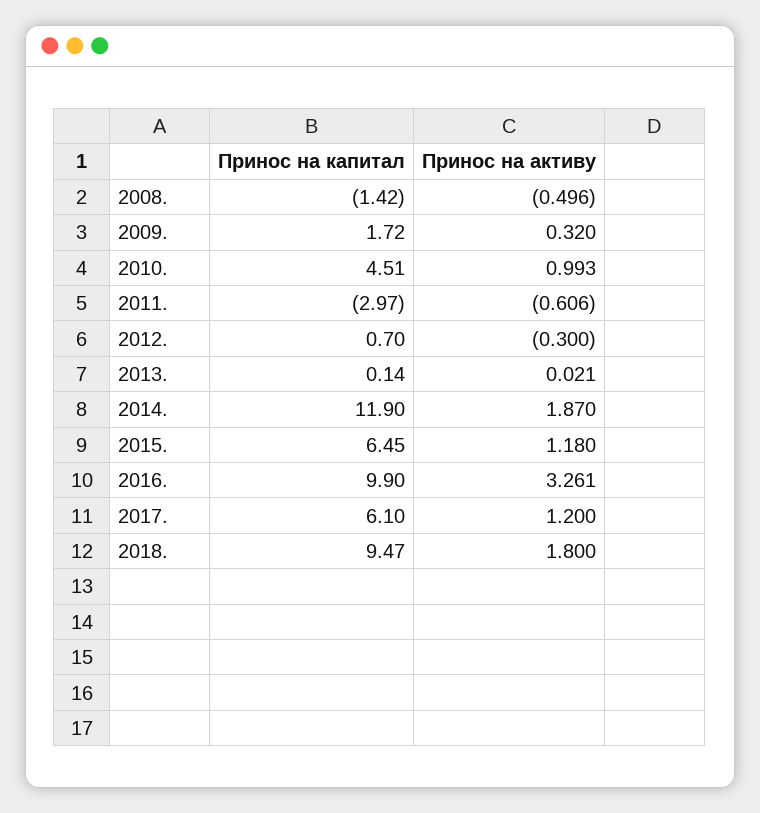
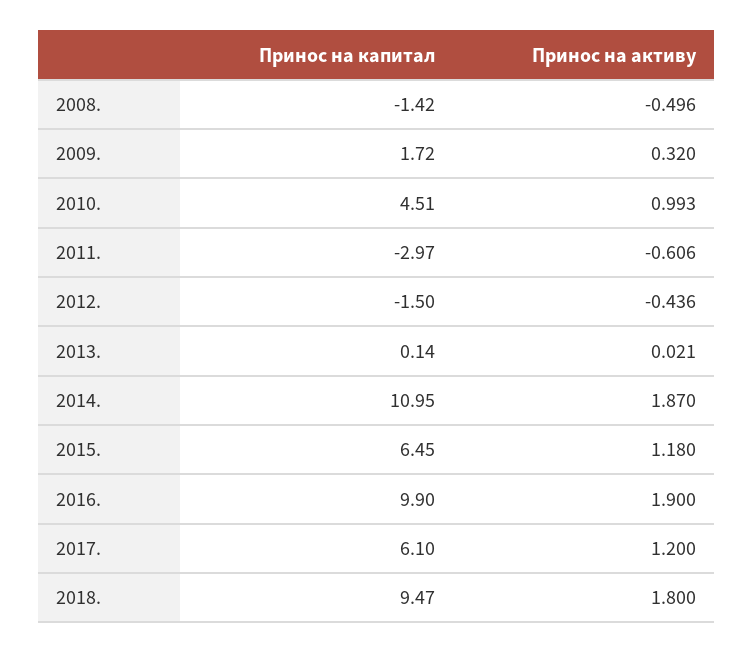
Принос на капитал, 2012.: 0.7 -> -1.5
Принос на активу, 2012.: -0.3 -> -0.436
Принос на капитал, 2014.: 11.9 -> 10.95
Принос на активу, 2016.: 3.261 -> 1.9

